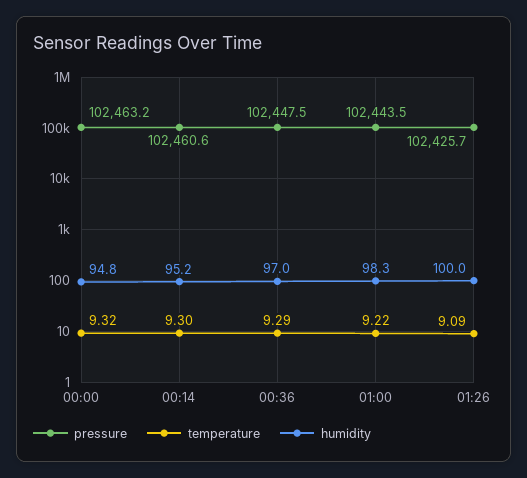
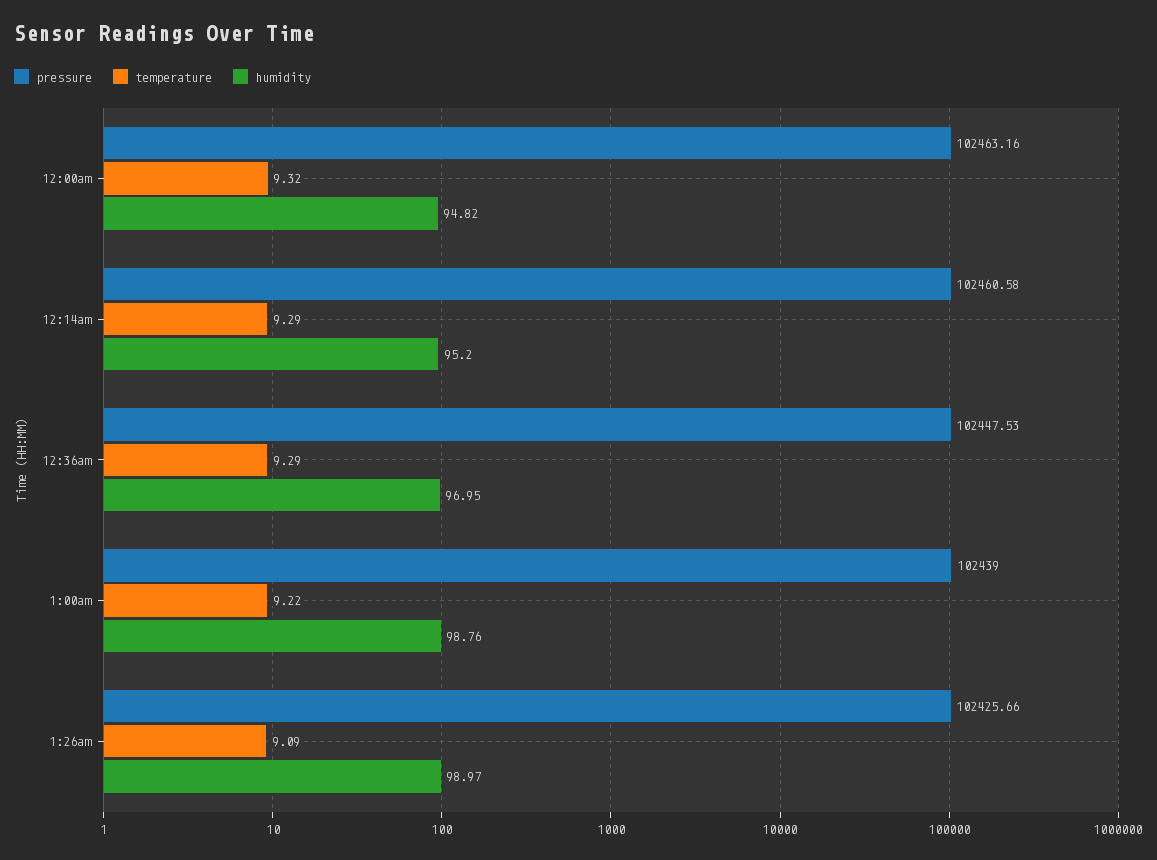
temperature, 00:14: 9.3 -> 9.29
pressure, 01:00: 102443.5 -> 102439
humidity, 01:00: 98.3 -> 98.76
humidity, 01:26: 100 -> 98.97

